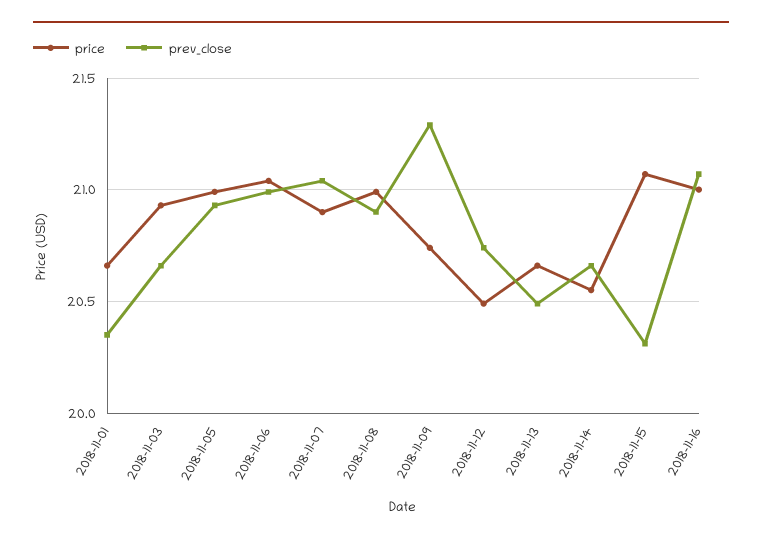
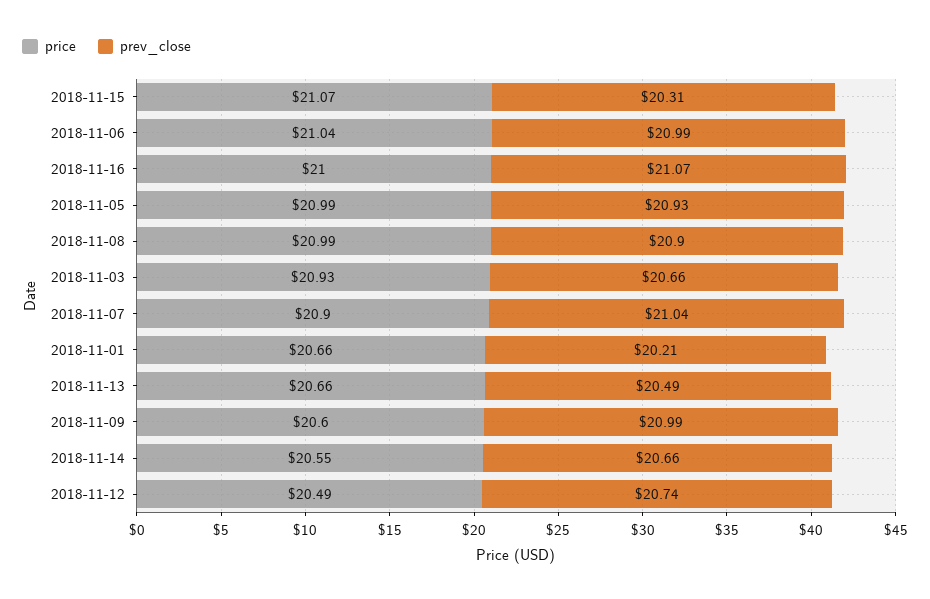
prev_close, 2018-11-01: 20.35 -> 20.21
price, 2018-11-09: 20.75 -> 20.6
prev_close, 2018-11-09: 21.3 -> 20.99

